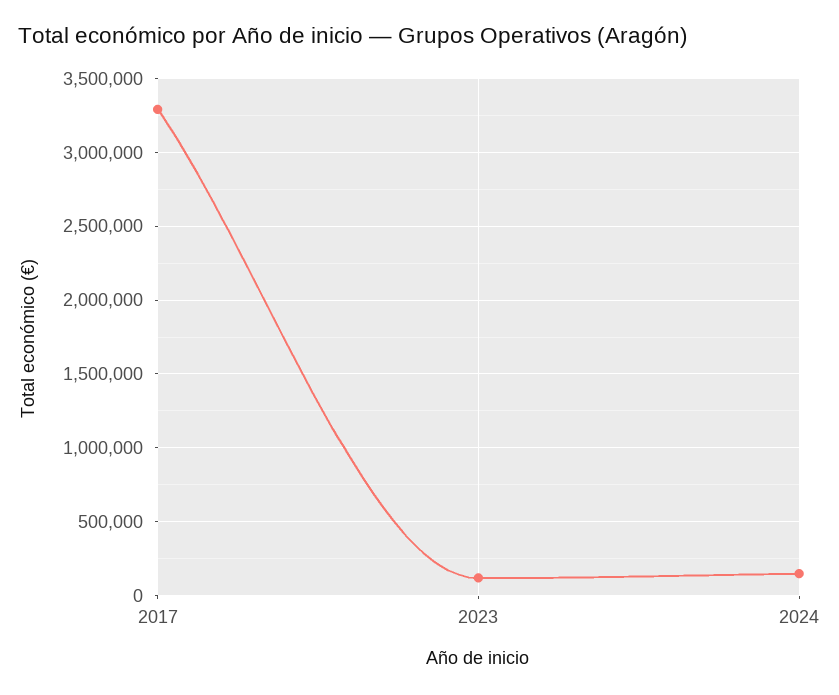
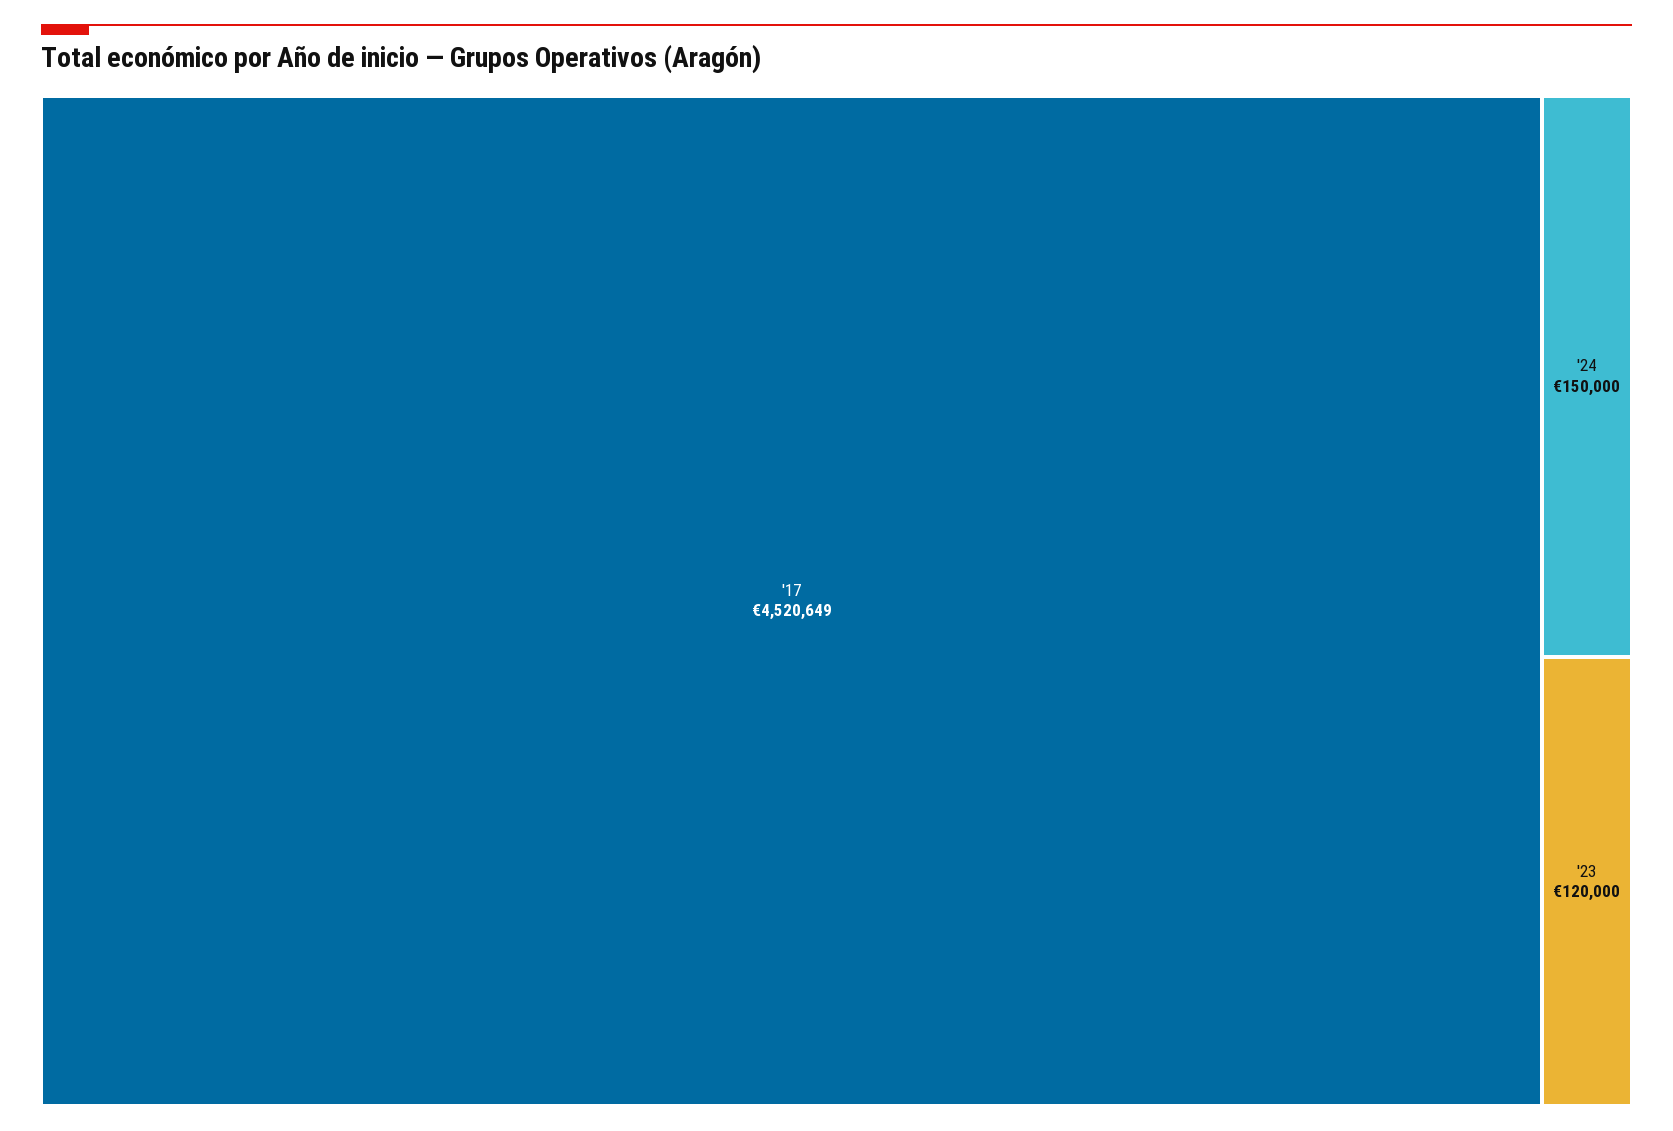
2017: 3300000 -> 4520649

